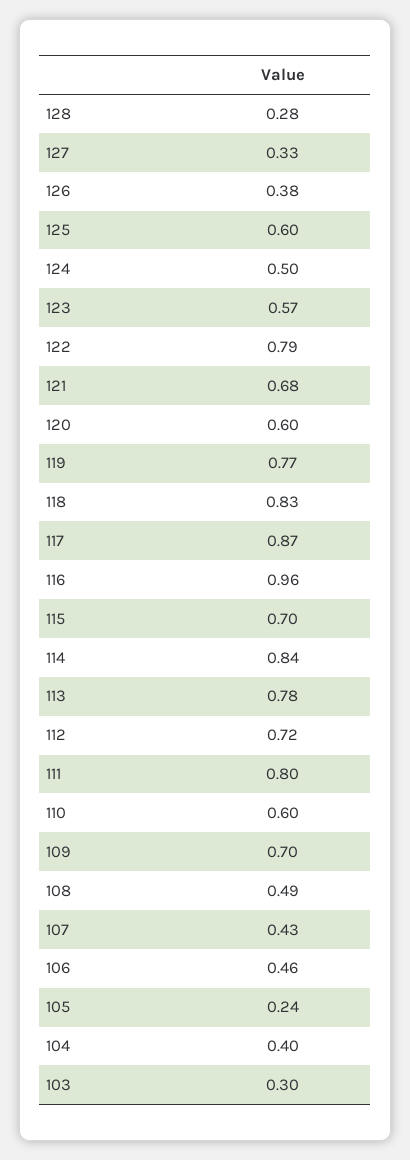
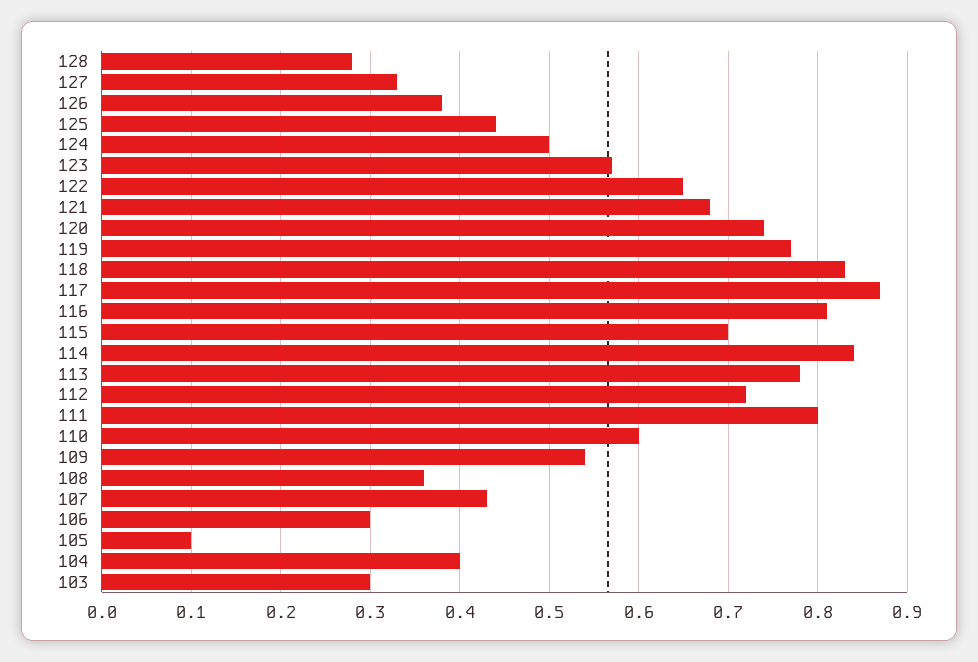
125: 0.6 -> 0.44
122: 0.79 -> 0.65
120: 0.6 -> 0.74
116: 0.96 -> 0.81
109: 0.7 -> 0.54
108: 0.49 -> 0.36
106: 0.46 -> 0.3
105: 0.24 -> 0.1

